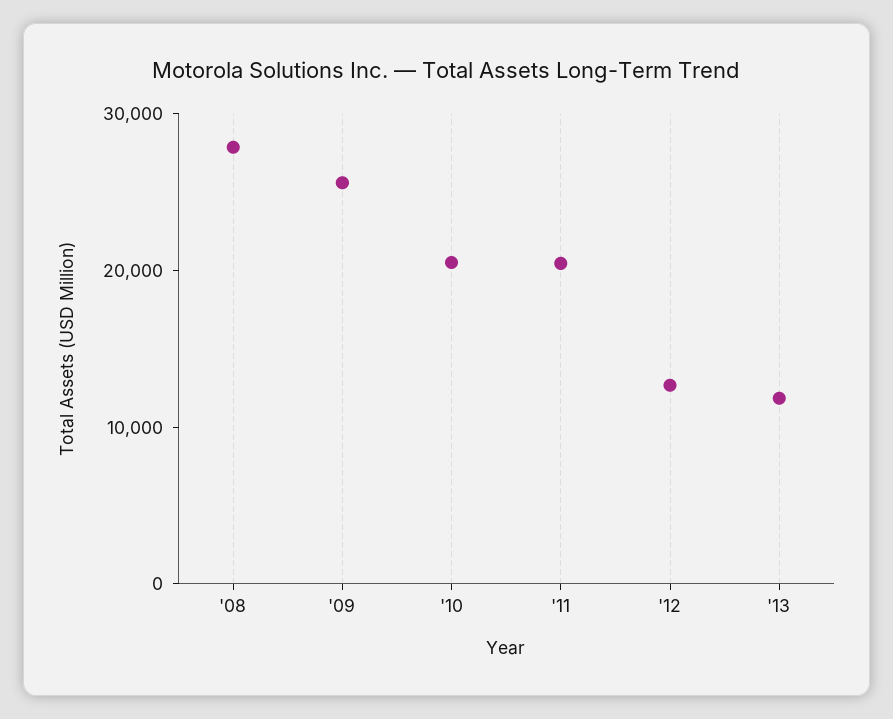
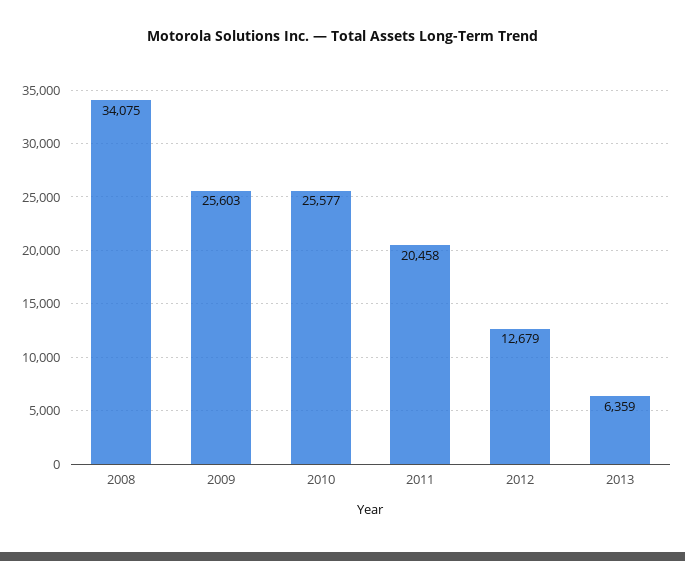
'08: 28000 -> 34075
'10: 20000 -> 25577
'13: 12000 -> 6359

